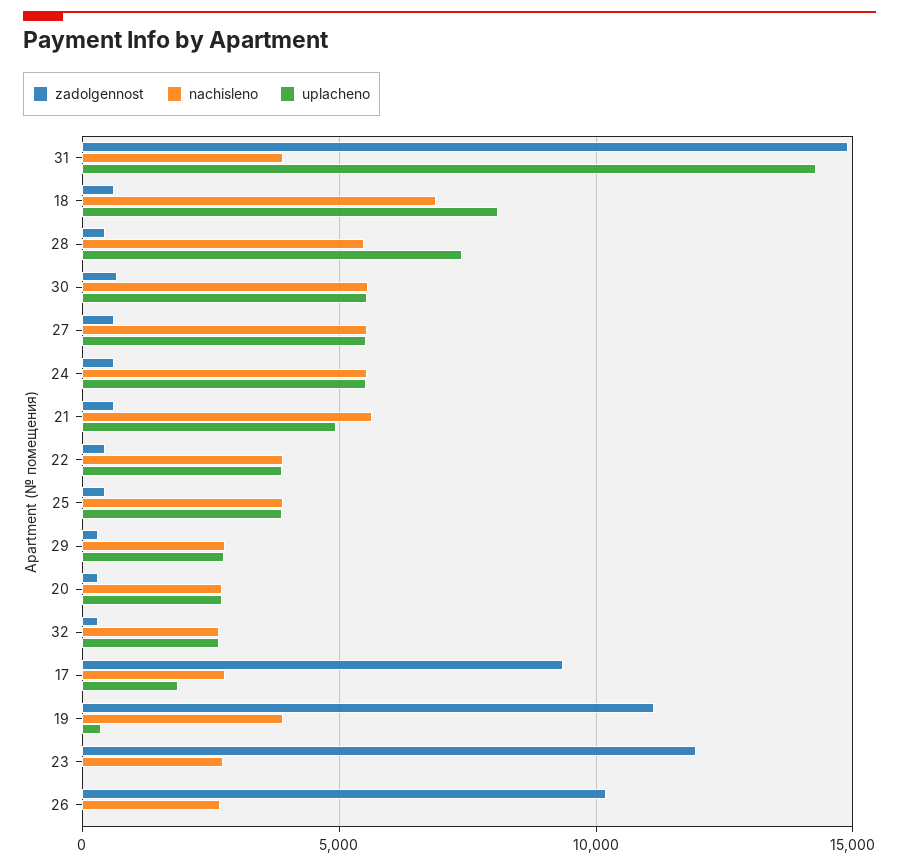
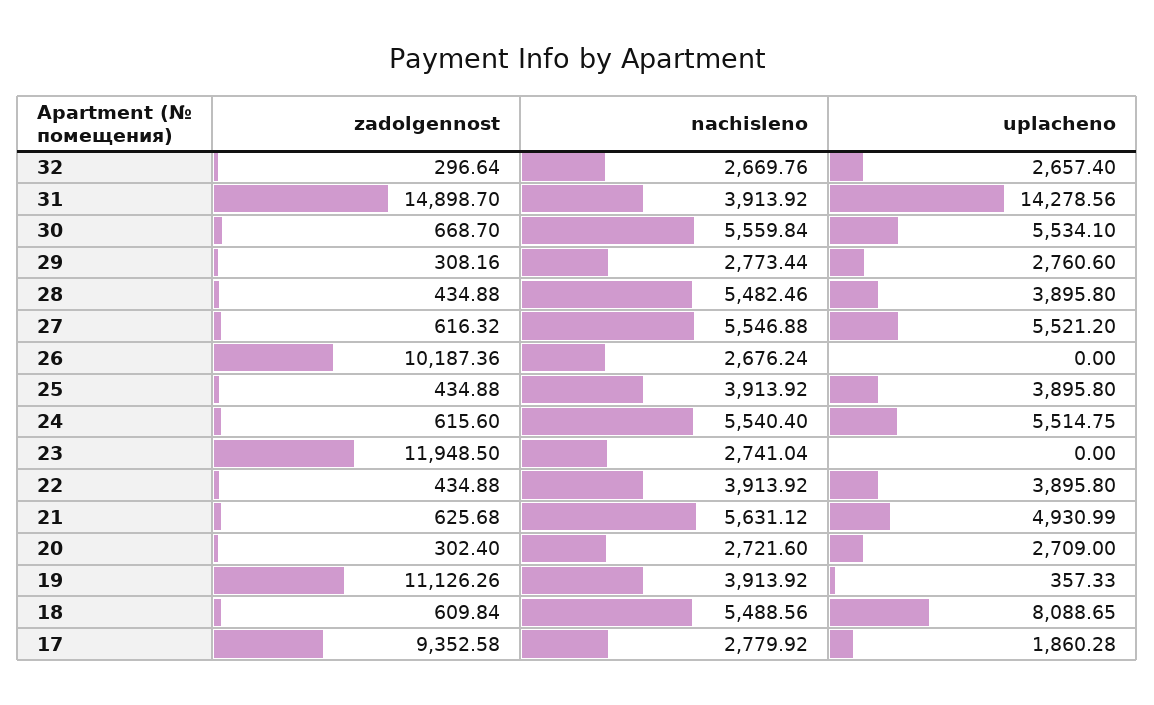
nachisleno, 18: 7000 -> 5488.56
uplacheno, 28: 7500 -> 3895.8

